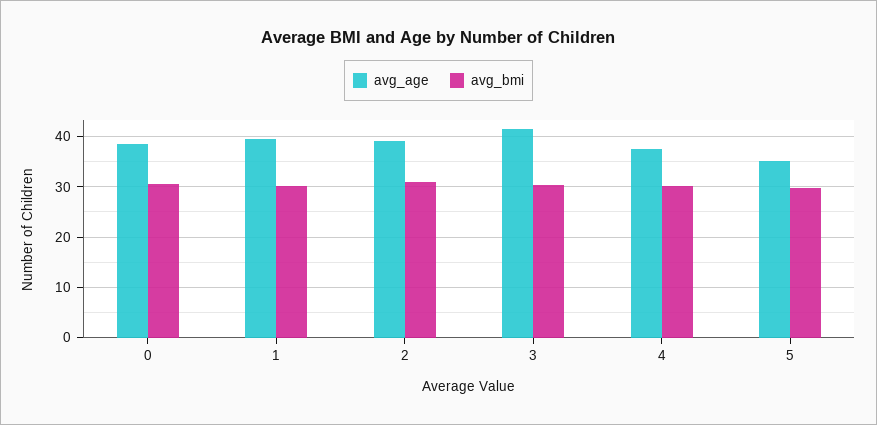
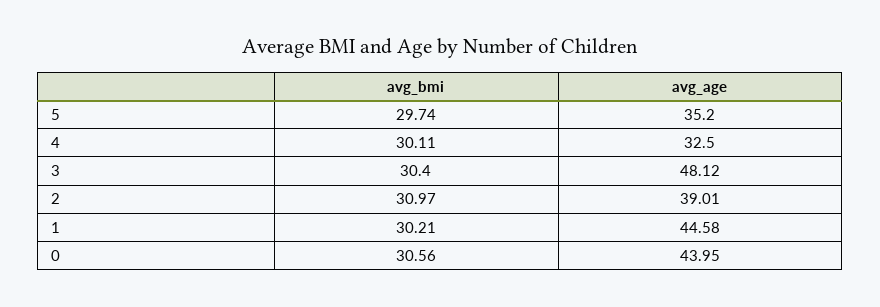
avg_age, 0: 38 -> 43.95
avg_age, 1: 40 -> 44.58
avg_age, 3: 42 -> 48.12
avg_age, 4: 38 -> 32.5

